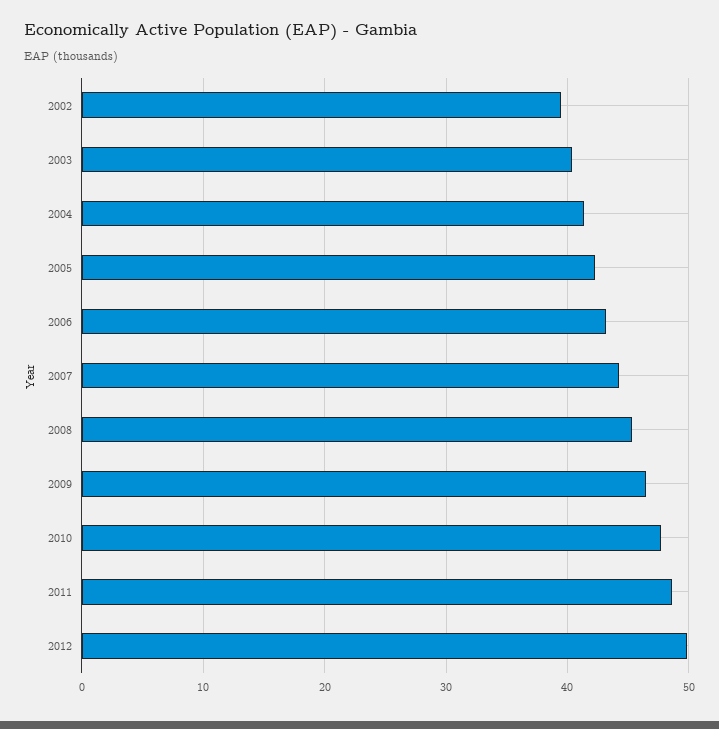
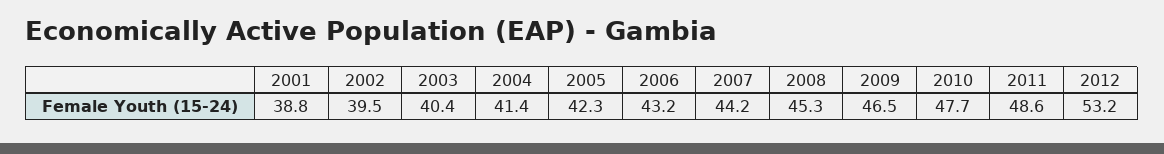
2012: 50 -> 53.2
2001: none -> 38.8

